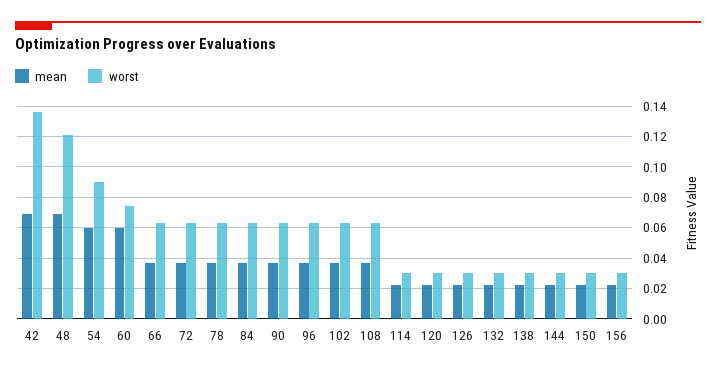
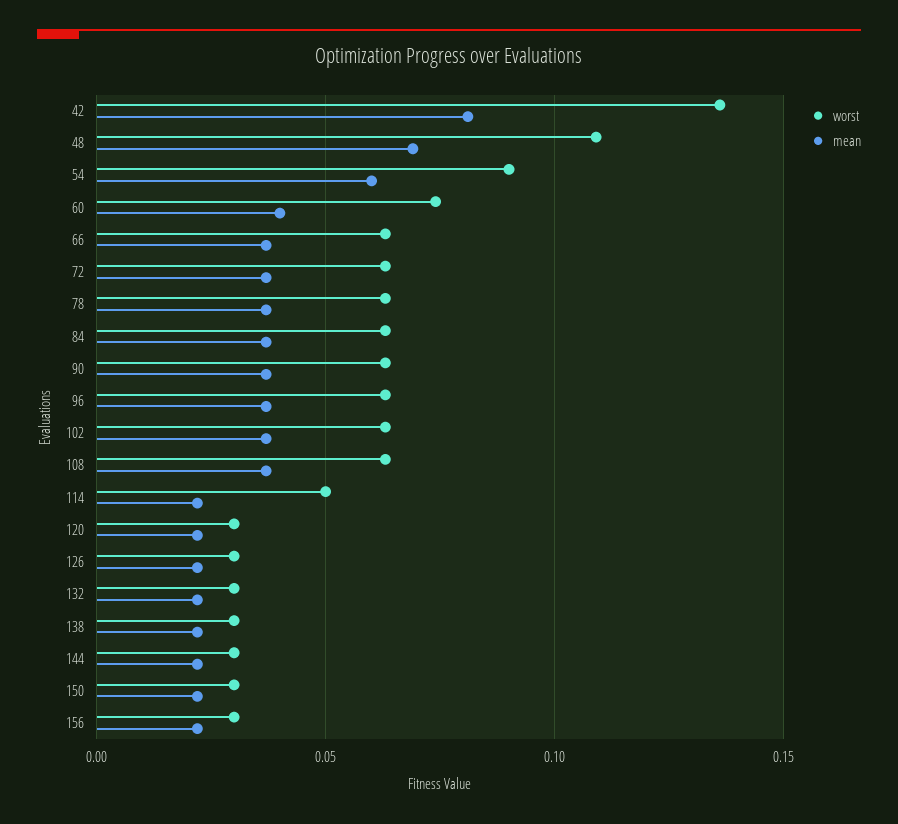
mean, 42: 0.07 -> 0.08
worst, 48: 0.12 -> 0.11
mean, 60: 0.06 -> 0.04
worst, 114: 0.03 -> 0.05

